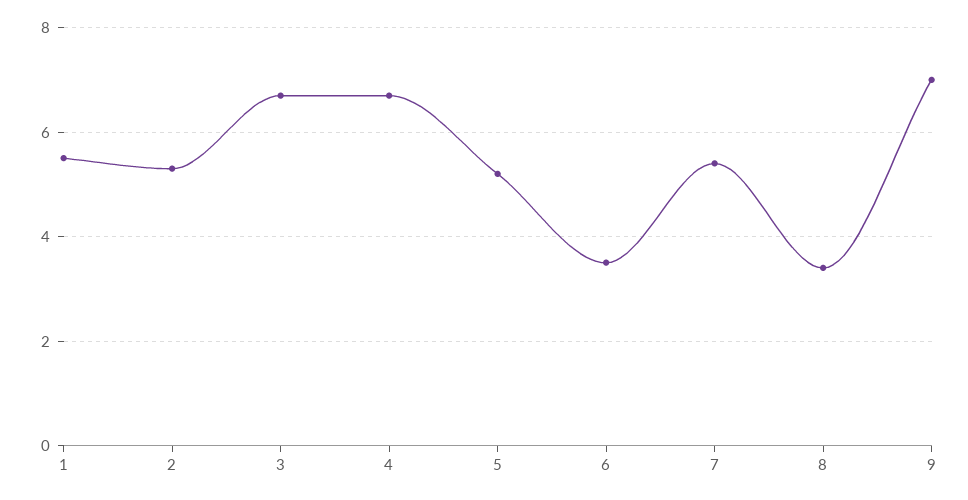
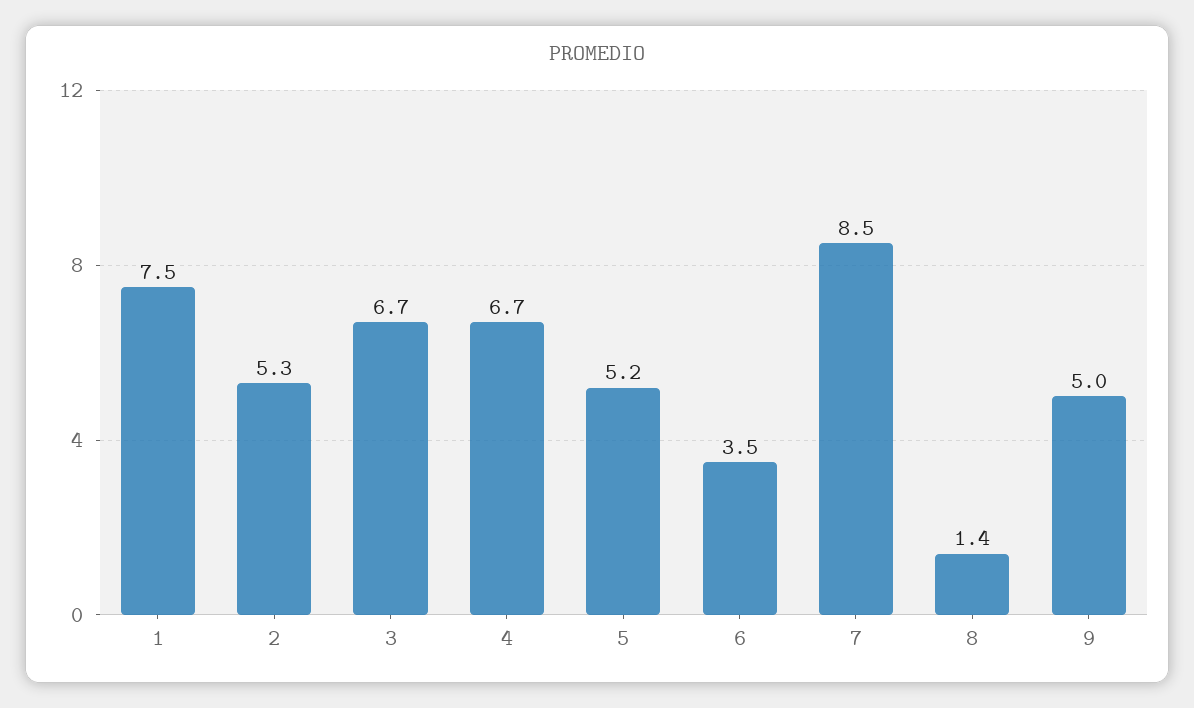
1: 5.5 -> 7.5
7: 5.5 -> 8.5
8: 3.5 -> 1.4
9: 7 -> 5

